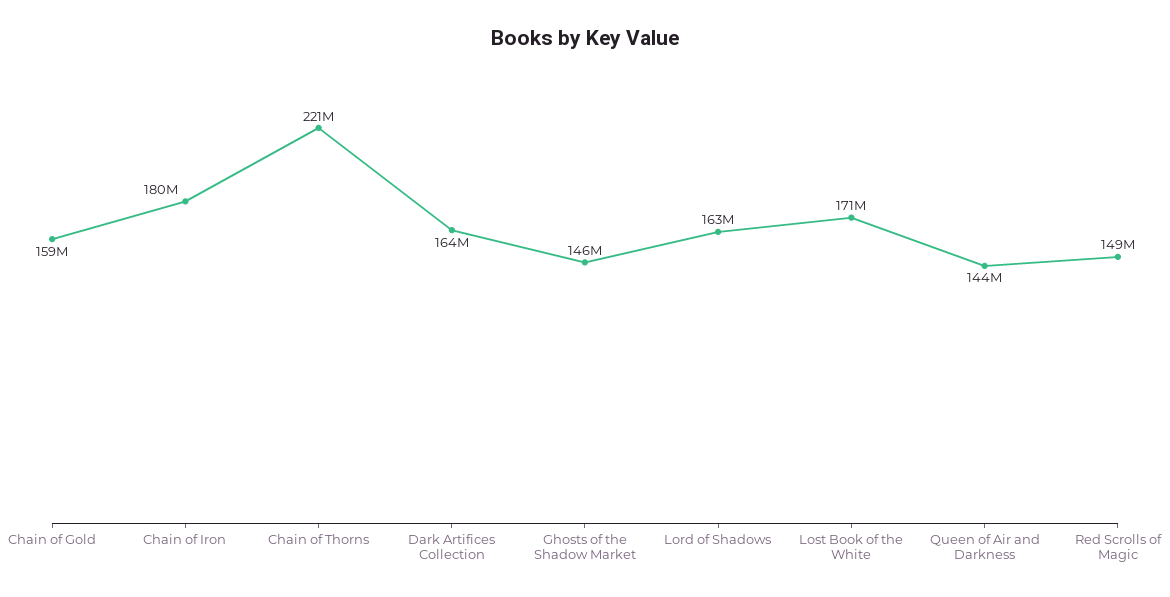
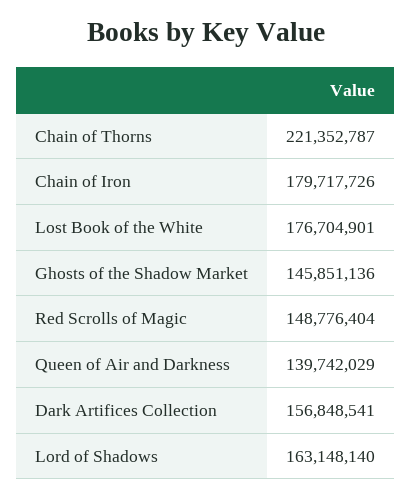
Chain of Gold: 159000000 -> none
Dark Artifices Collection: 164000000 -> 156848541
Lost Book of the White: 171000000 -> 176704901
Queen of Air and Darkness: 144000000 -> 139742029

